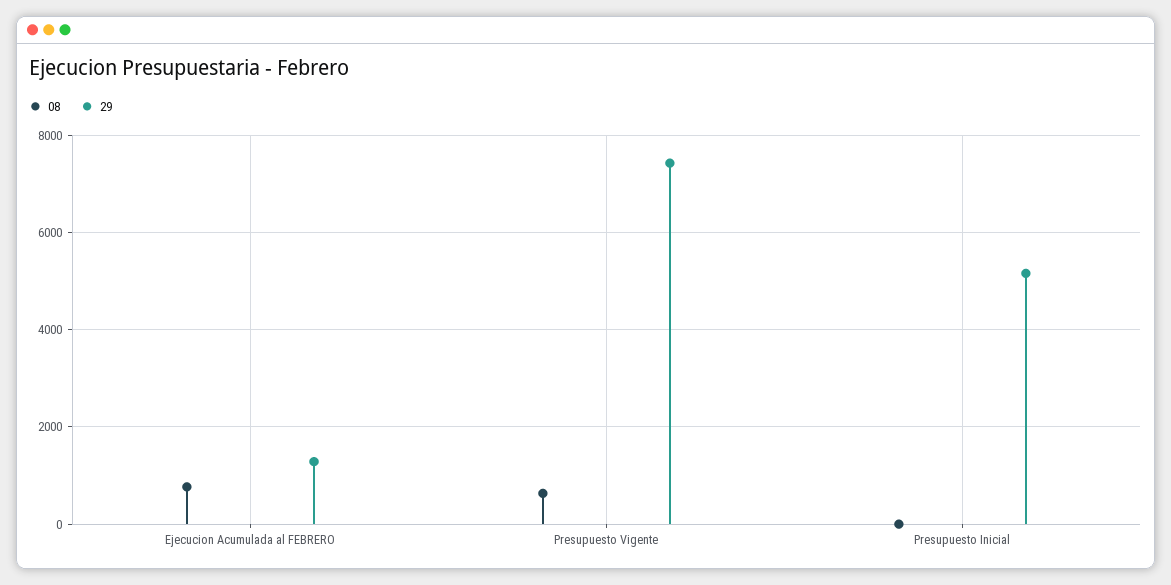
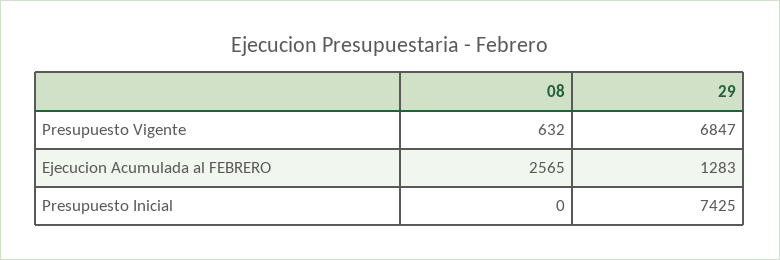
08, Ejecucion Acumulada al FEBRERO: 800 -> 2565
29, Presupuesto Vigente: 7400 -> 6847
29, Presupuesto Inicial: 5200 -> 7425

